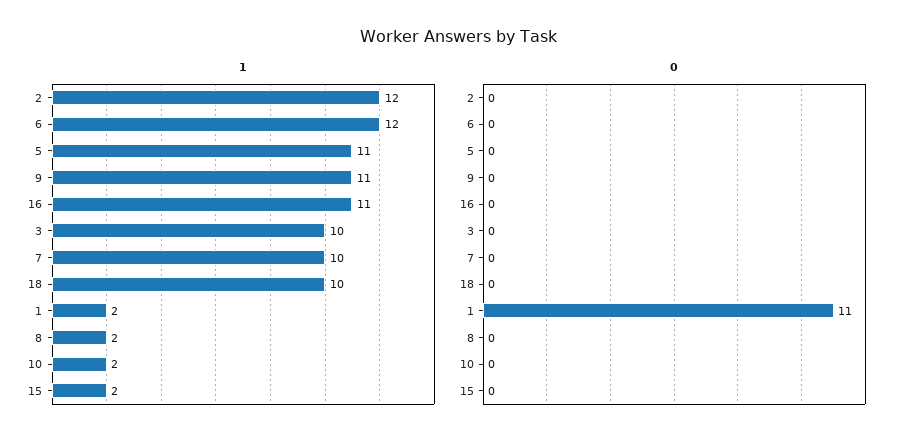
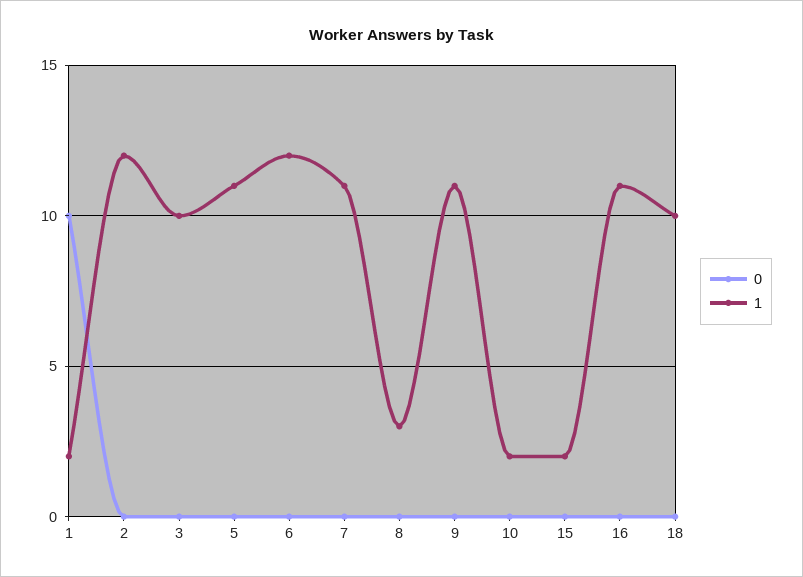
1, 7: 10 -> 11
1, 8: 2 -> 3
0, 1: 11 -> 10

